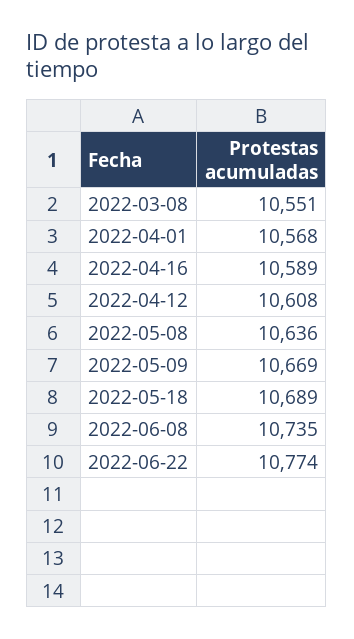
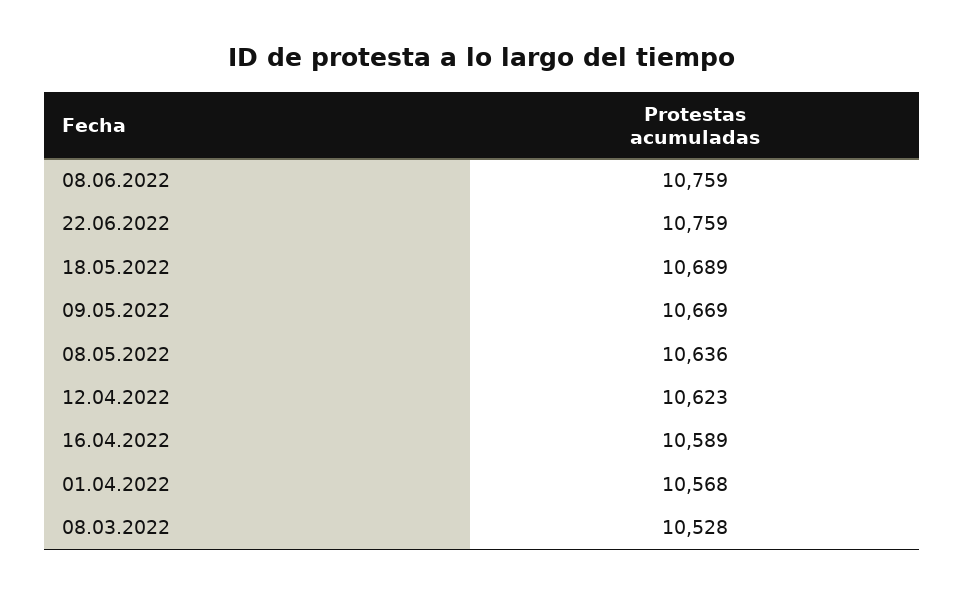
2022-03-08: 10551 -> 10528
2022-04-12: 10608 -> 10623
2022-06-08: 10735 -> 10759
2022-06-22: 10774 -> 10759

